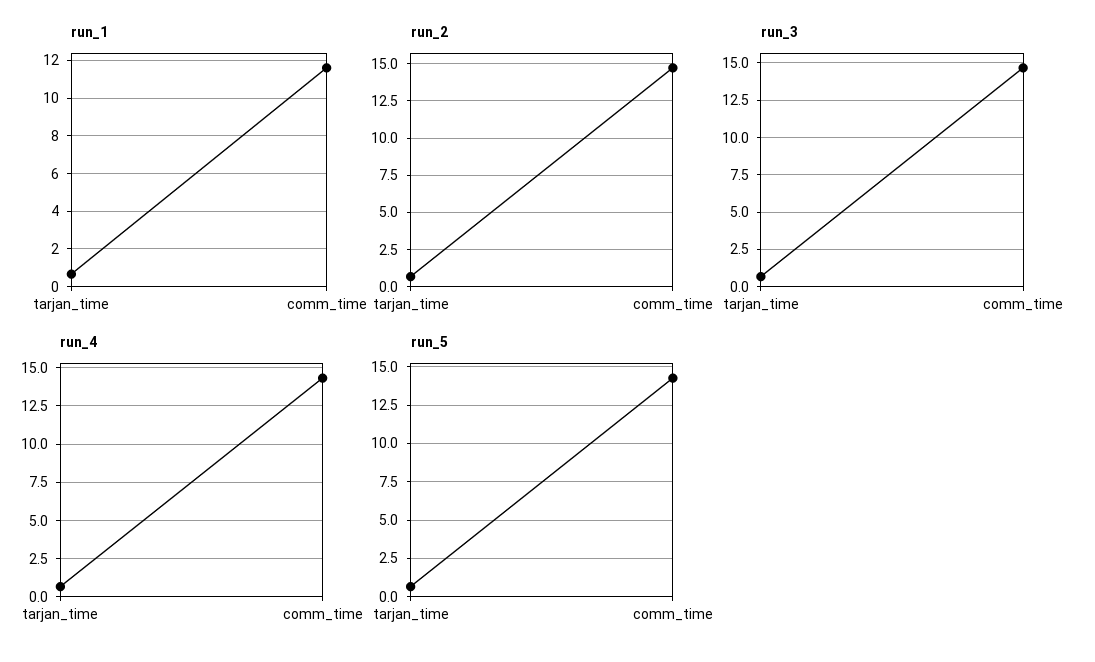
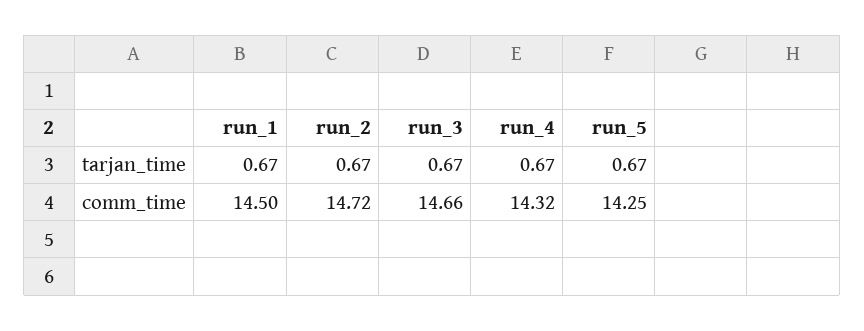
run_1, comm_time: 11.5 -> 14.5

